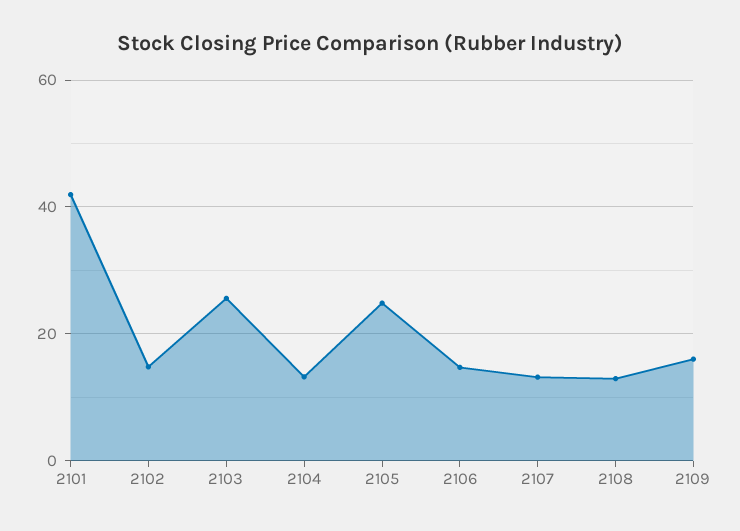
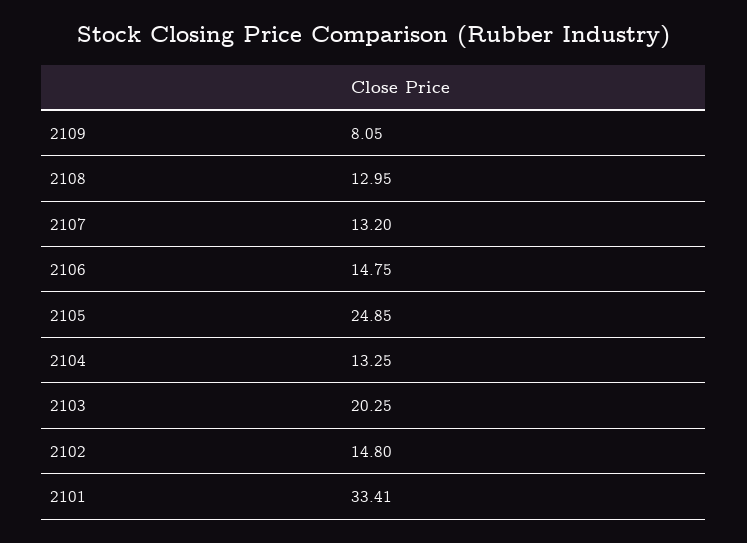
2101: 42 -> 33.41
2103: 26 -> 20.25
2109: 16 -> 8.05

